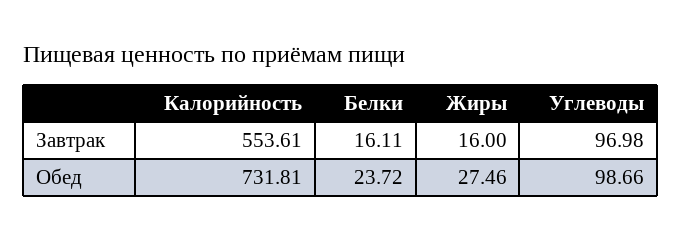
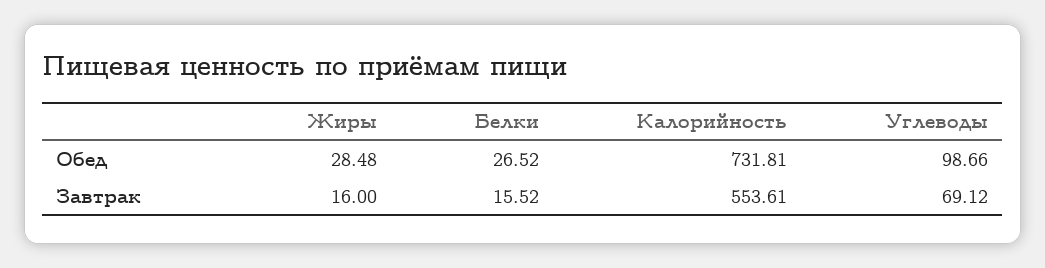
Белки, Завтрак: 16.11 -> 15.52
Углеводы, Завтрак: 96.98 -> 69.12
Белки, Обед: 23.72 -> 26.52
Жиры, Обед: 27.46 -> 28.48

